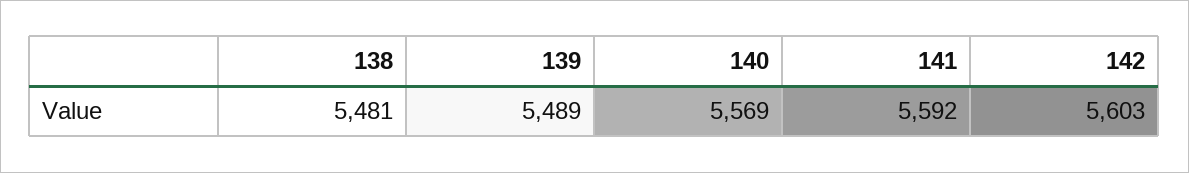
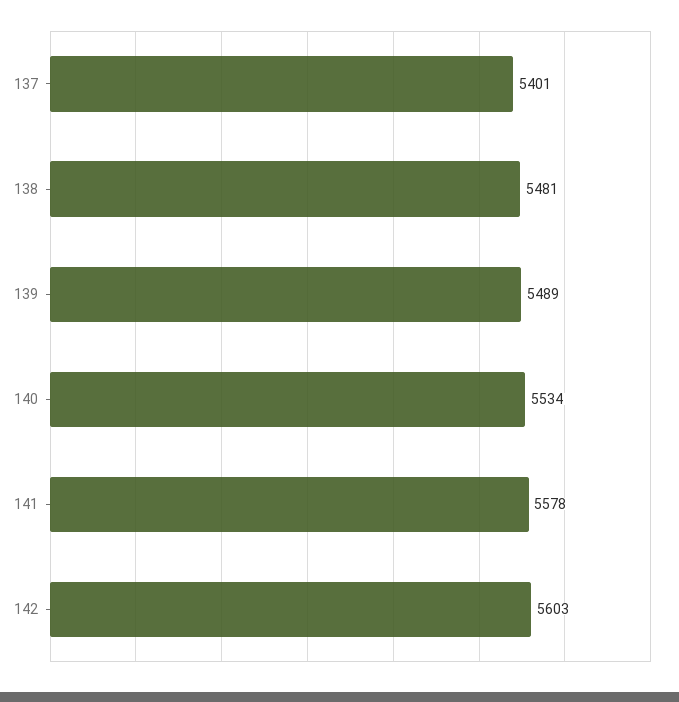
140: 5569 -> 5534
141: 5592 -> 5578
137: none -> 5401

